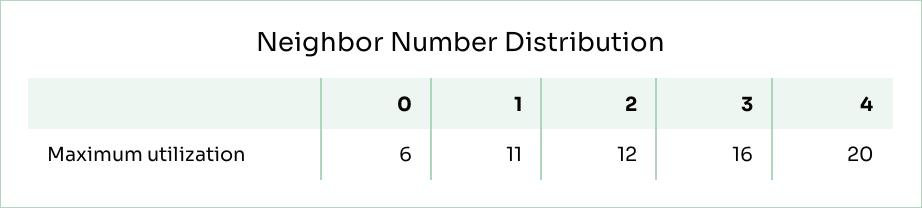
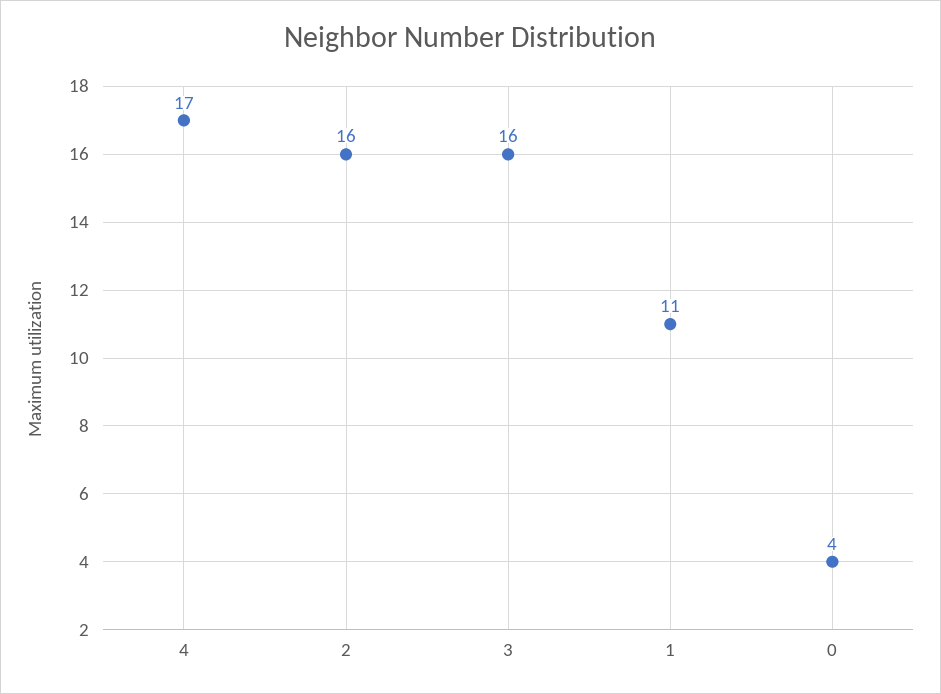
0: 6 -> 4
2: 12 -> 16
4: 20 -> 17

